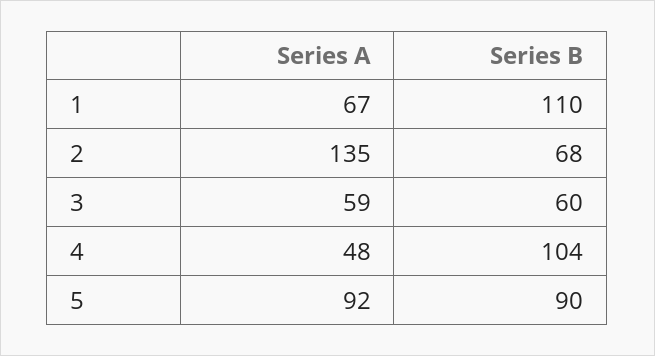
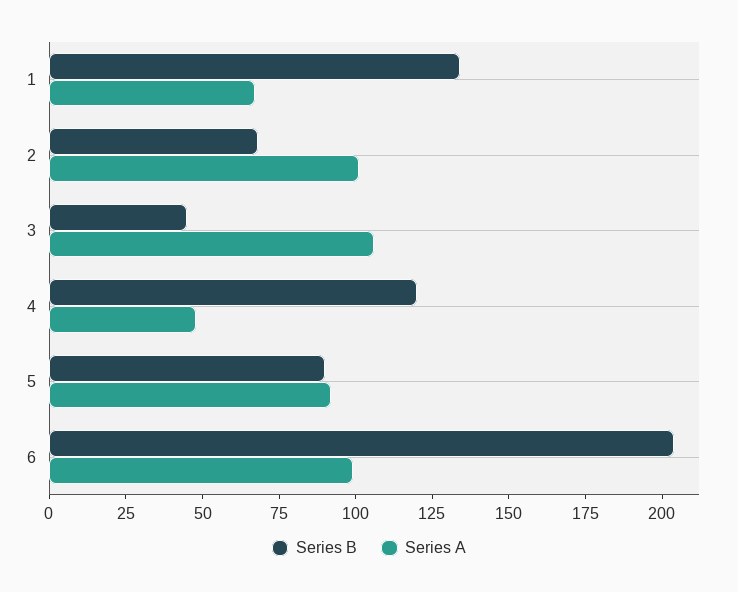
Series B, 1: 110 -> 135
Series A, 2: 135 -> 100
Series A, 3: 59 -> 105
Series B, 3: 60 -> 45
Series B, 4: 104 -> 120
Series B, 6: none -> 205
Series A, 6: none -> 100

